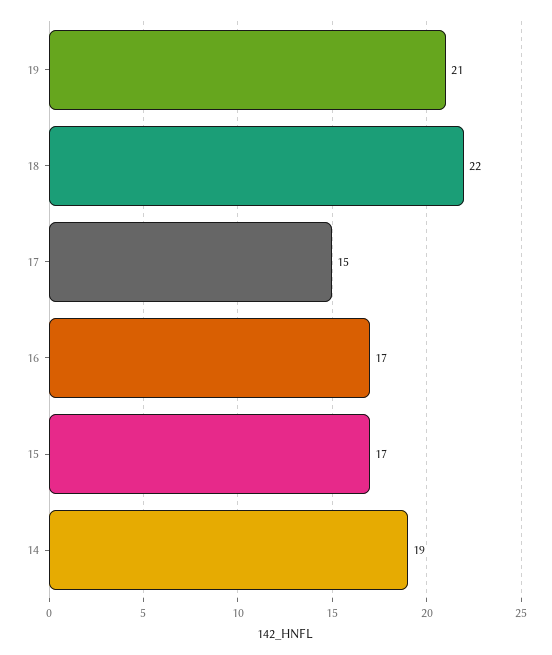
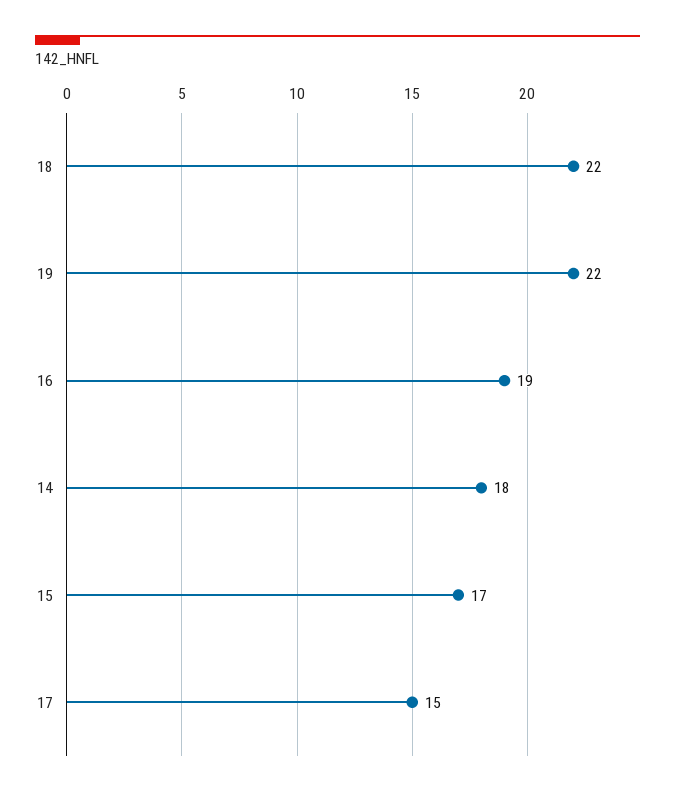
19: 21 -> 22
16: 17 -> 19
14: 19 -> 18

